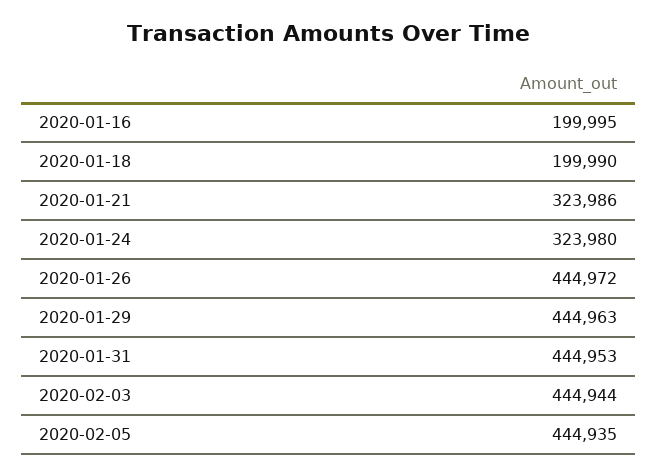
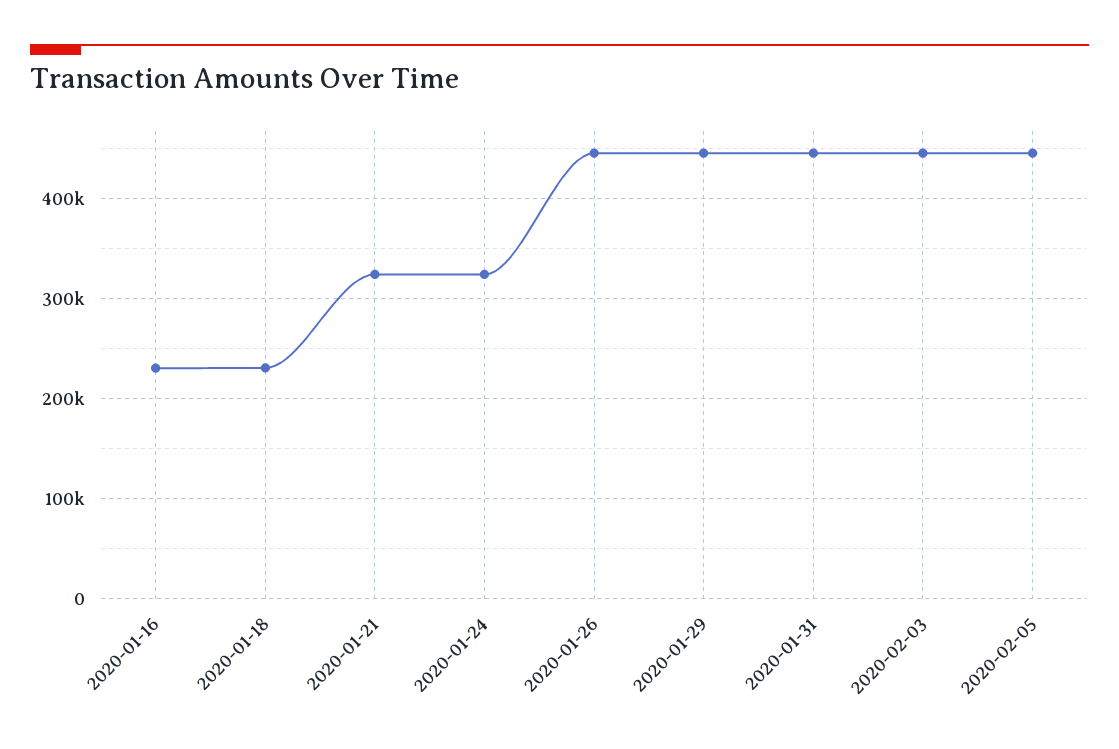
2020-01-16: 199995 -> 230000
2020-01-18: 199990 -> 230000

